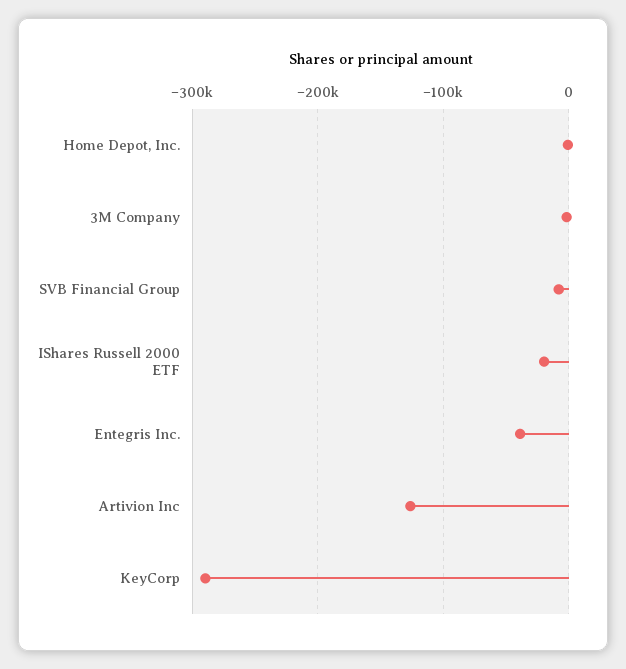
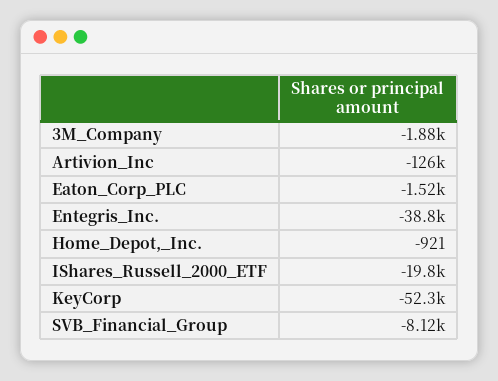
KeyCorp: -290000 -> -52300
Eaton_Corp_PLC: none -> -1520

